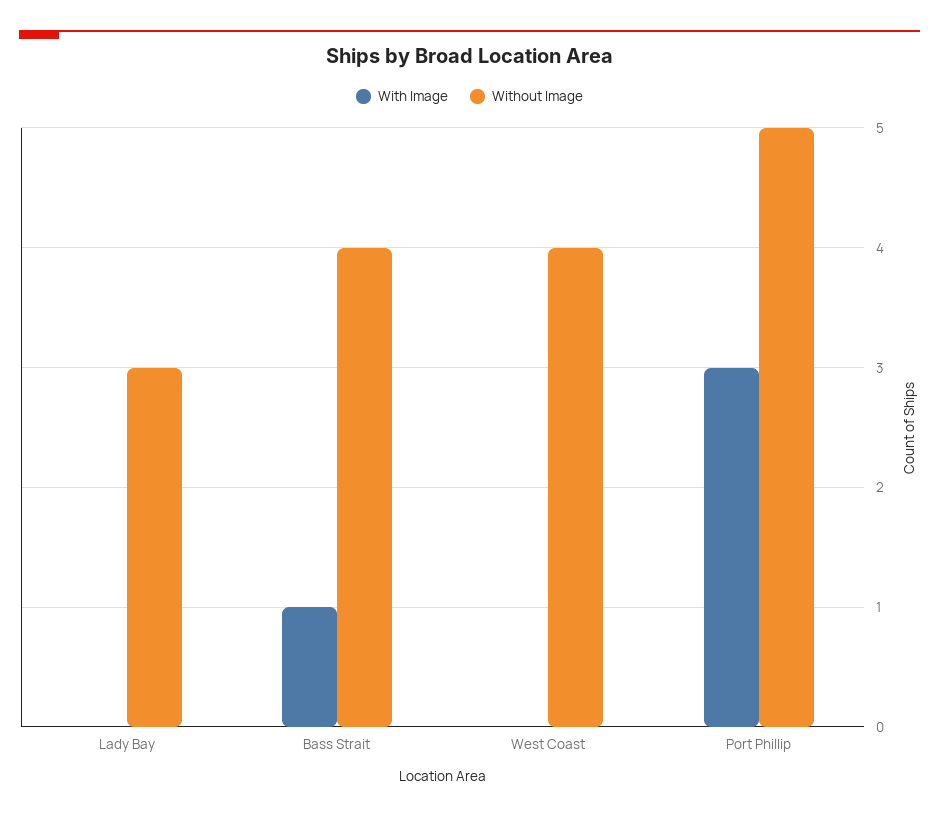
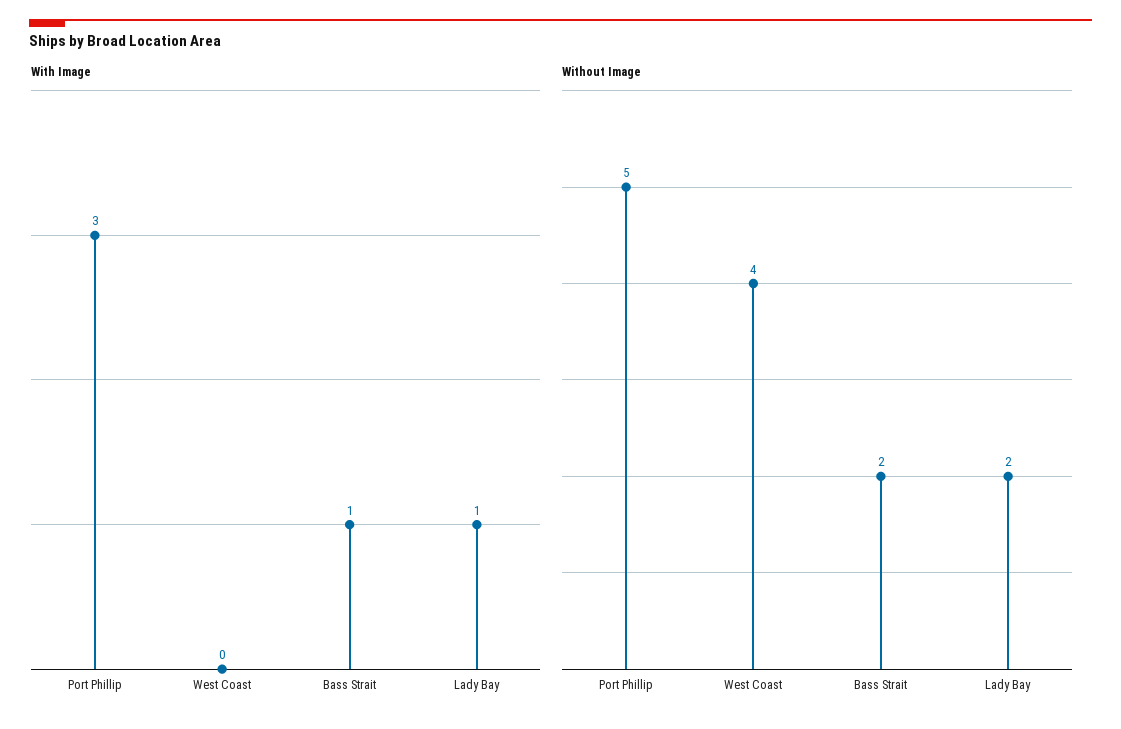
With Image, Lady Bay: 0 -> 1
Without Image, Lady Bay: 3 -> 2
Without Image, Bass Strait: 4 -> 2

